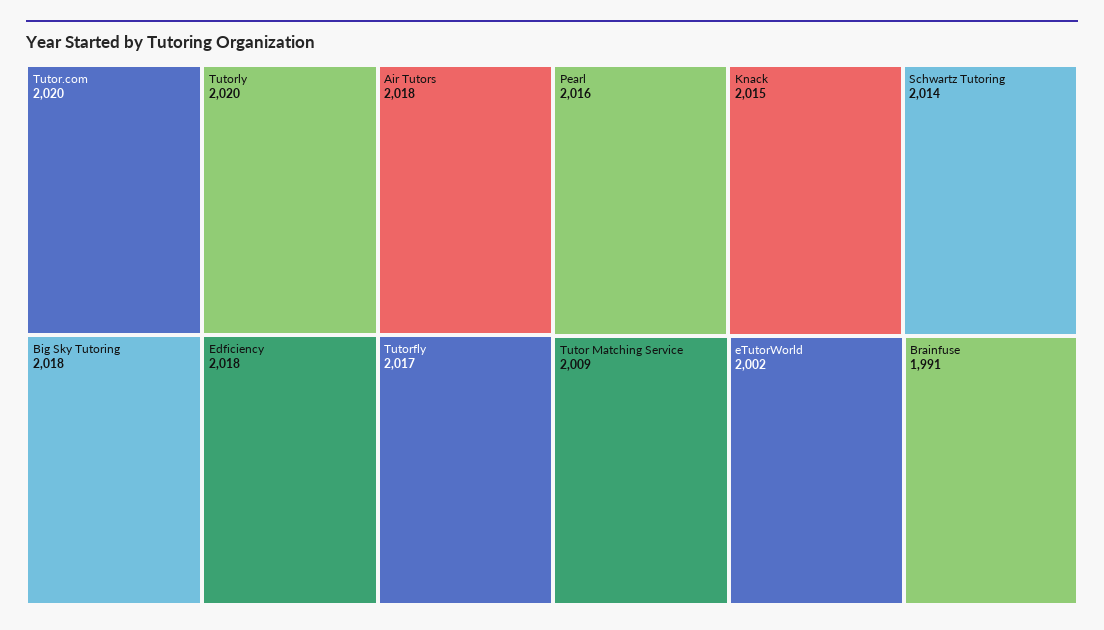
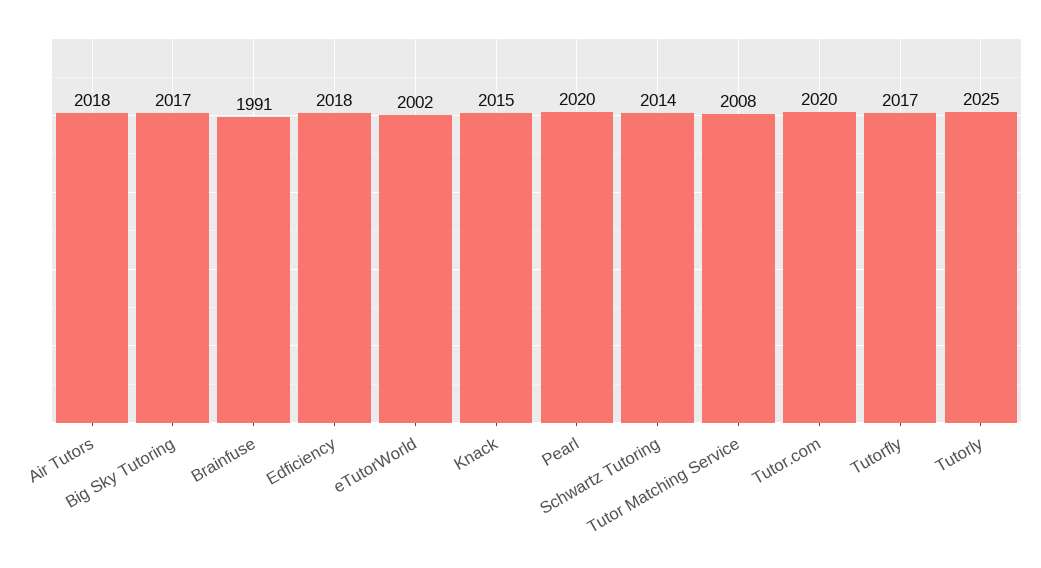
Tutorly: 2020 -> 2025
Big Sky Tutoring: 2018 -> 2017
Pearl: 2016 -> 2020
Tutor Matching Service: 2009 -> 2008

